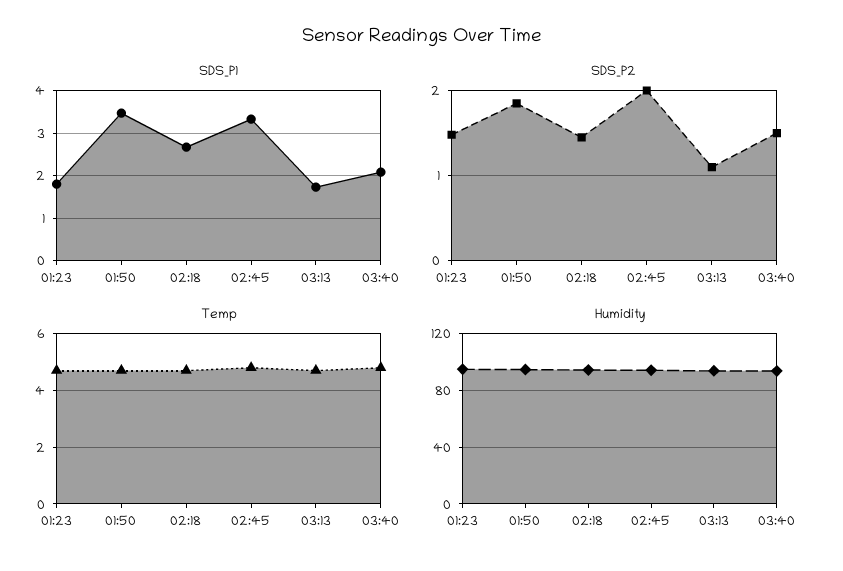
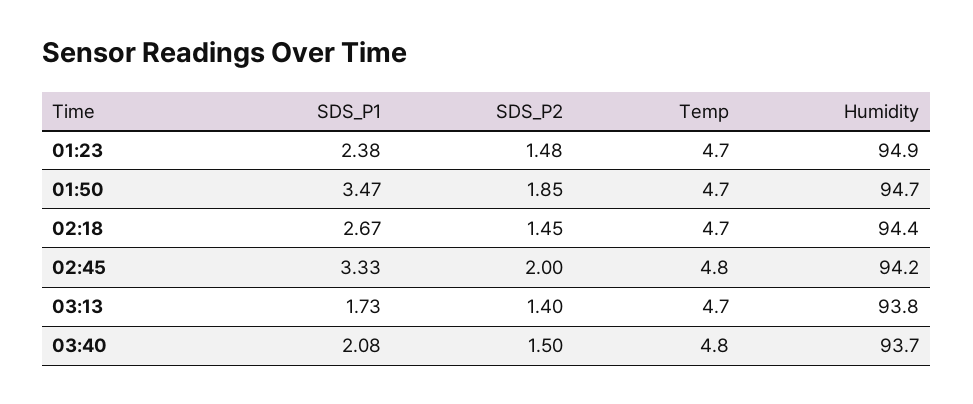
SDS_P1, 01:23: 1.8 -> 2.38
SDS_P2, 03:13: 1.1 -> 1.4

